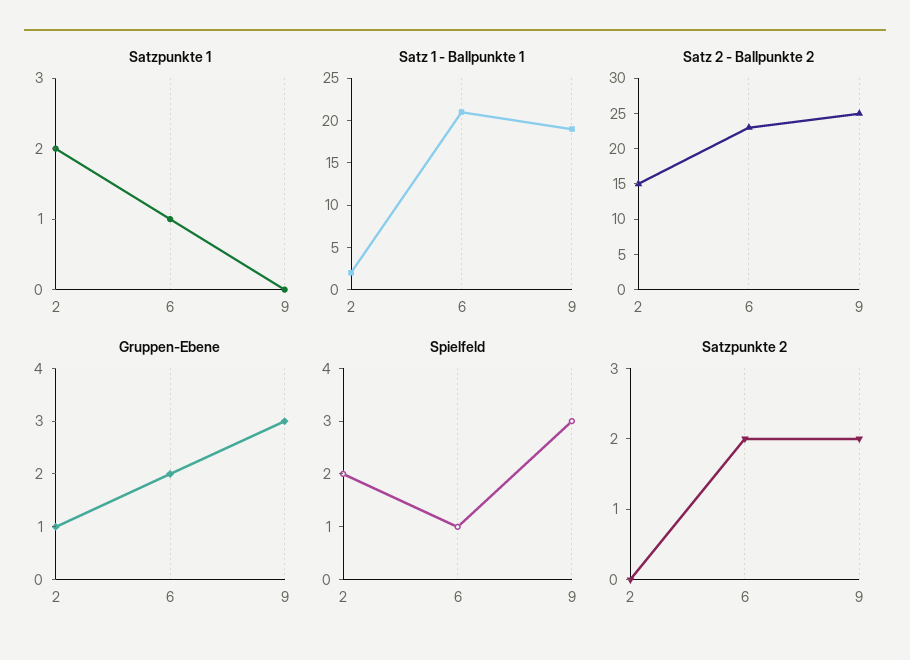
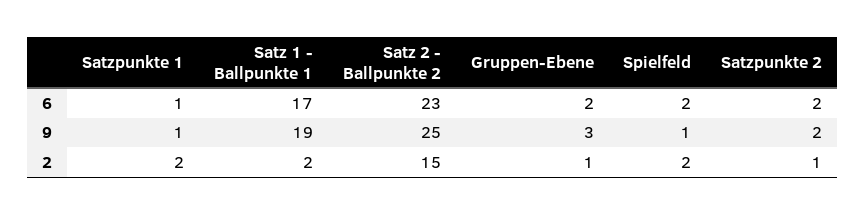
Satzpunkte 1, 9: 0 -> 1
Satz 1 - Ballpunkte 1, 6: 21 -> 17
Spielfeld, 6: 1 -> 2
Spielfeld, 9: 3 -> 1
Satzpunkte 2, 2: 0 -> 1

